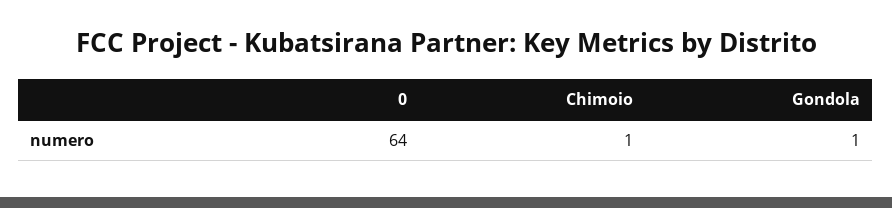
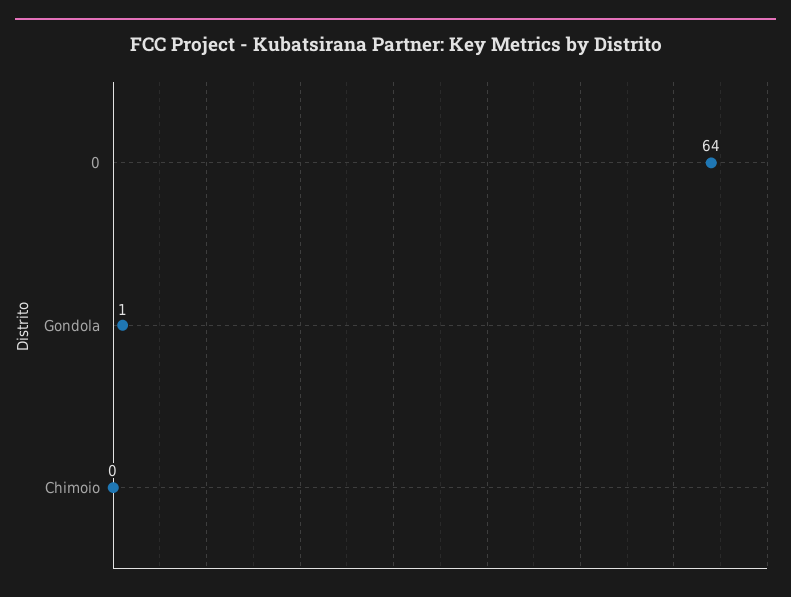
Chimoio: 1 -> 0

